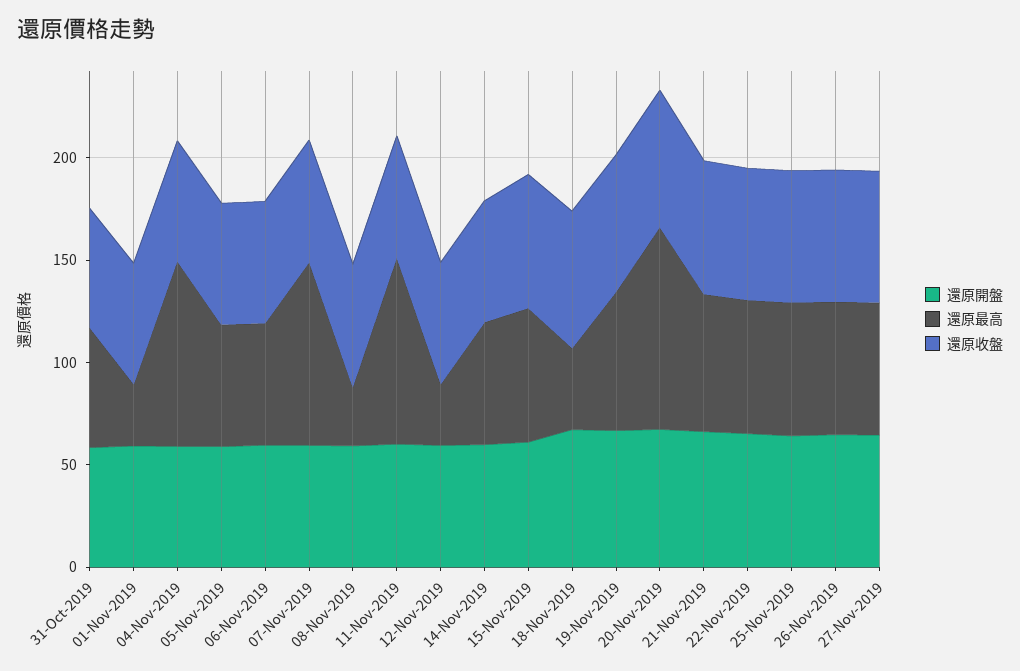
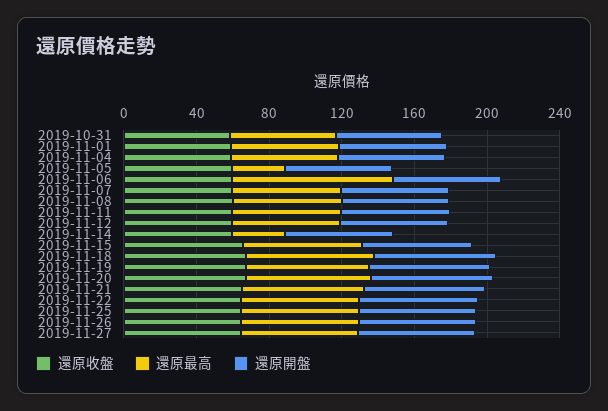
還原最高, 01-Nov-2019: 30 -> 60
還原最高, 04-Nov-2019: 90 -> 60
還原最高, 05-Nov-2019: 60 -> 30
還原最高, 06-Nov-2019: 60 -> 90
還原最高, 07-Nov-2019: 90 -> 60
還原最高, 08-Nov-2019: 30 -> 60
還原最高, 11-Nov-2019: 90 -> 60
還原最高, 12-Nov-2019: 30 -> 60
還原最高, 14-Nov-2019: 60 -> 30
還原最高, 18-Nov-2019: 40 -> 70
還原最高, 20-Nov-2019: 100 -> 70

